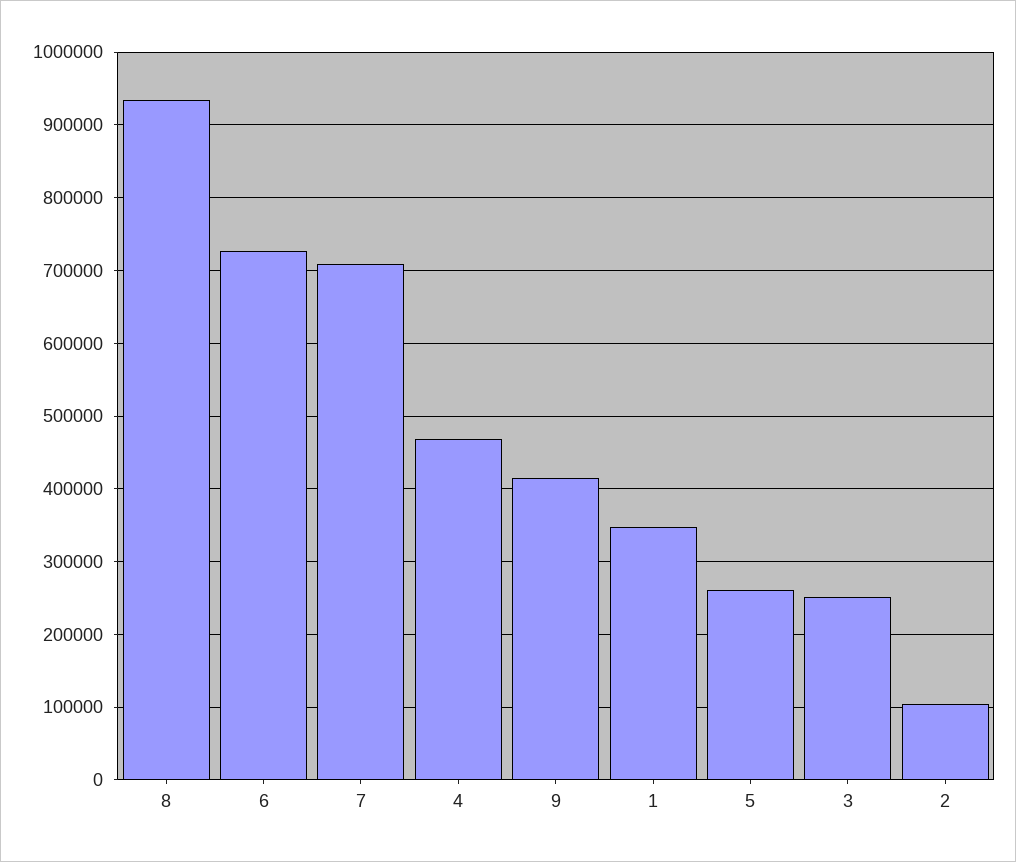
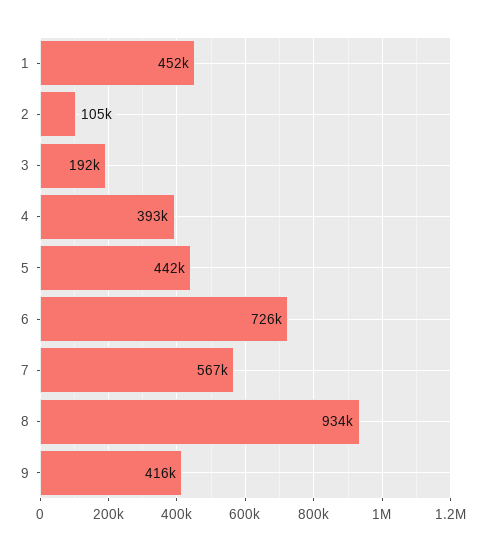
7: 710000 -> 567000
4: 470000 -> 393000
1: 350000 -> 452000
5: 260000 -> 442000
3: 250000 -> 192000

